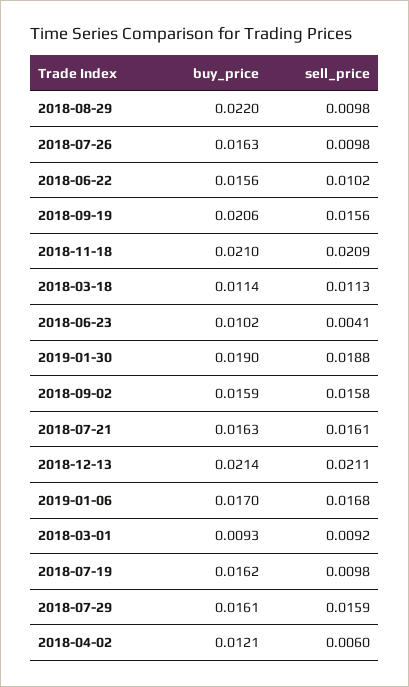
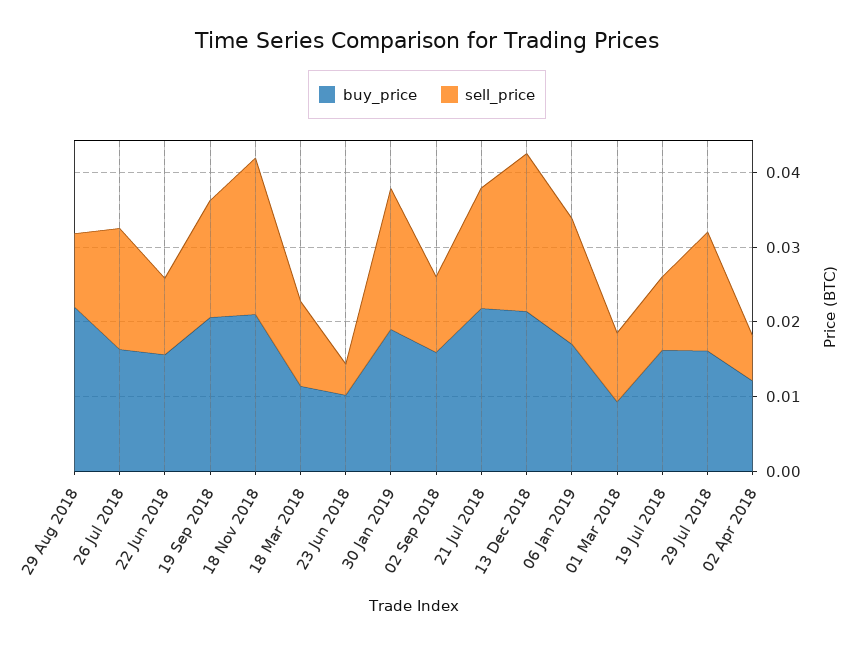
sell_price, 2018-07-26: 0.0098 -> 0.016
sell_price, 2018-09-02: 0.0158 -> 0.01
buy_price, 2018-07-21: 0.0163 -> 0.022

